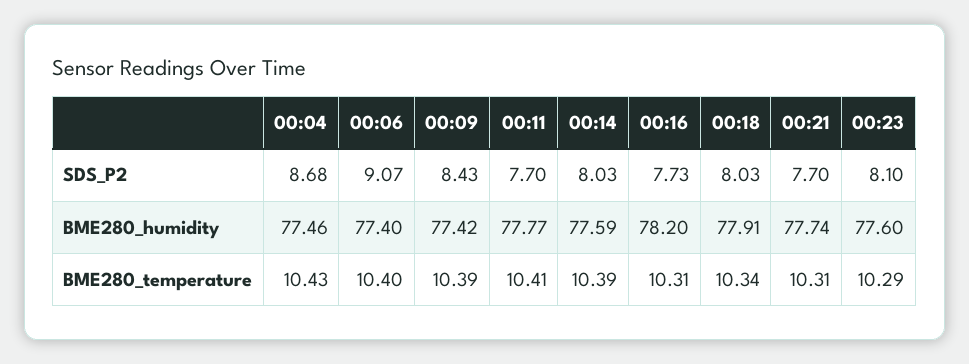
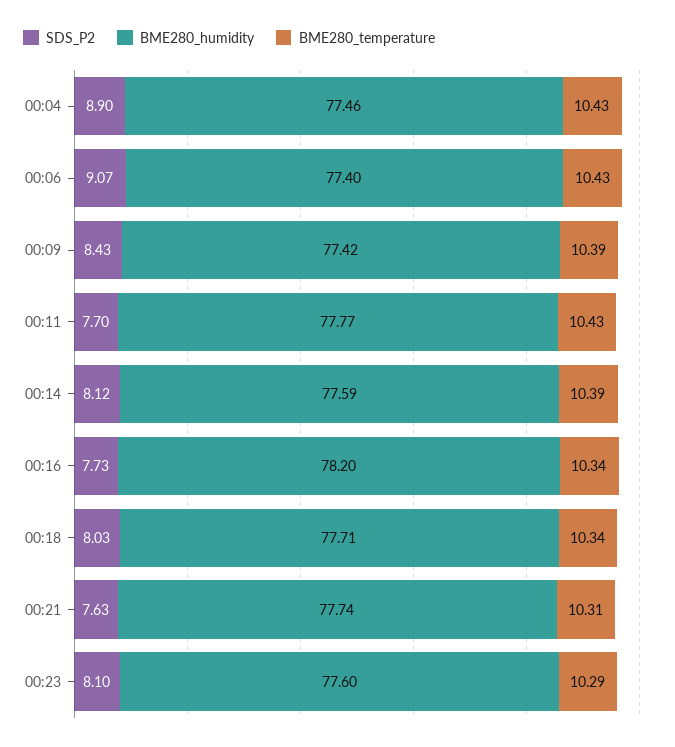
SDS_P2, 00:04: 8.68 -> 8.9
SDS_P2, 00:14: 8.03 -> 8.12
SDS_P2, 00:21: 7.7 -> 7.63
BME280_humidity, 00:18: 77.91 -> 77.71
BME280_temperature, 00:06: 10.4 -> 10.43
BME280_temperature, 00:11: 10.41 -> 10.43
BME280_temperature, 00:16: 10.31 -> 10.34

